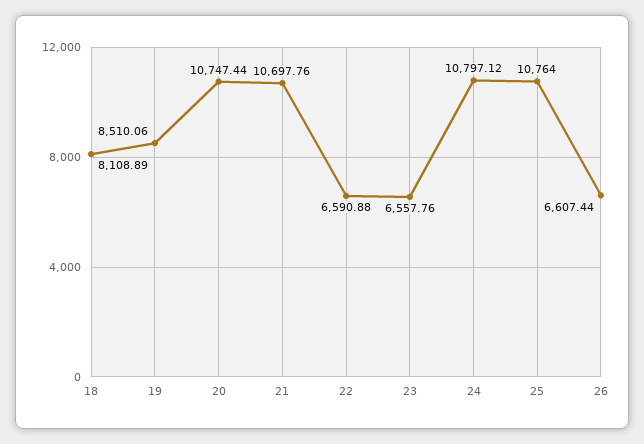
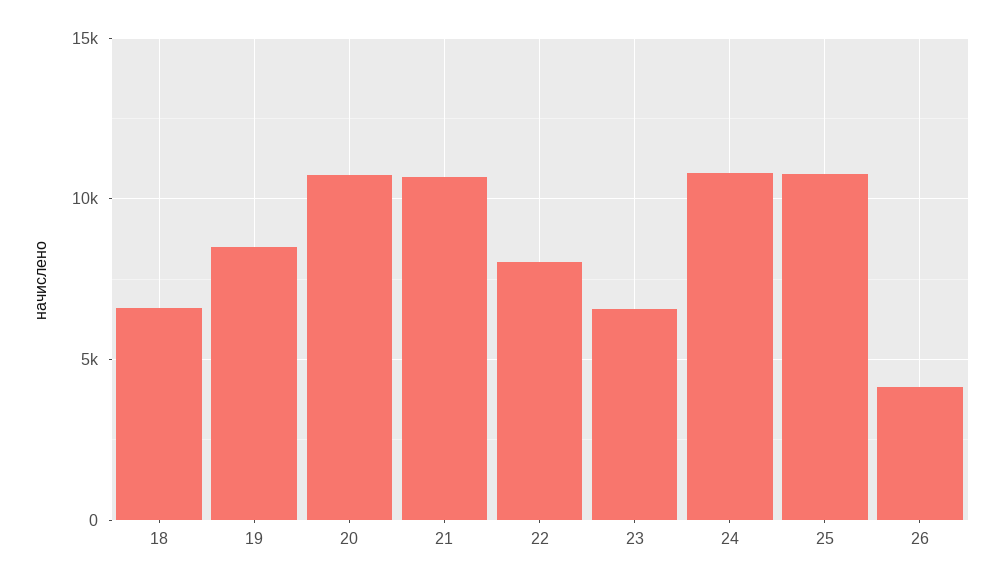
18: 8108.89 -> 6500
22: 6590.88 -> 8000
26: 6607.44 -> 4000

